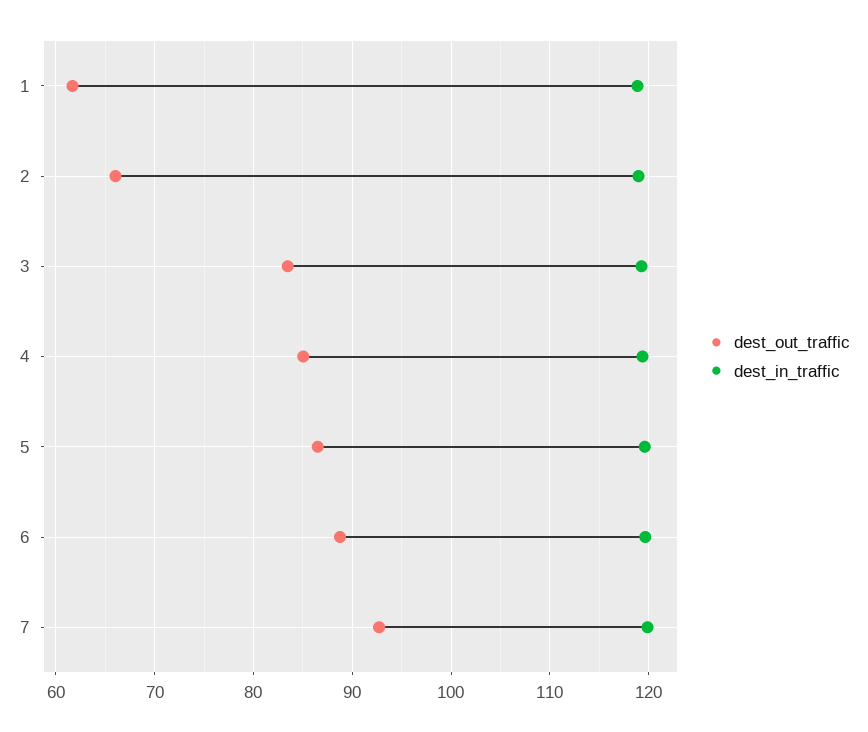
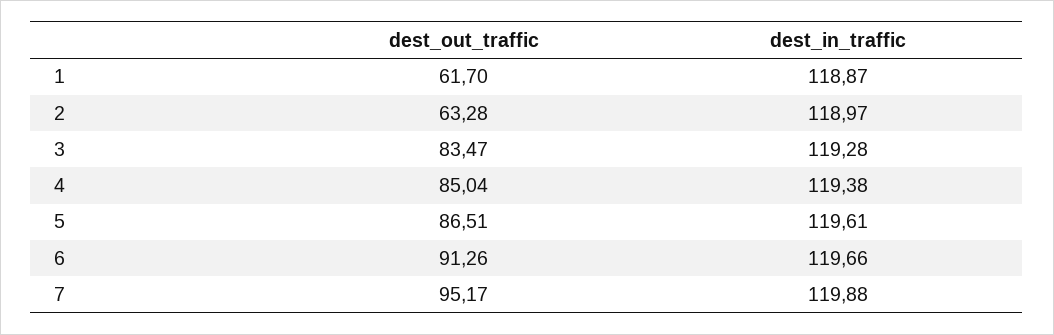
dest_out_traffic, 2: 66 -> 63.28
dest_out_traffic, 6: 89 -> 91.26
dest_out_traffic, 7: 93 -> 95.17

